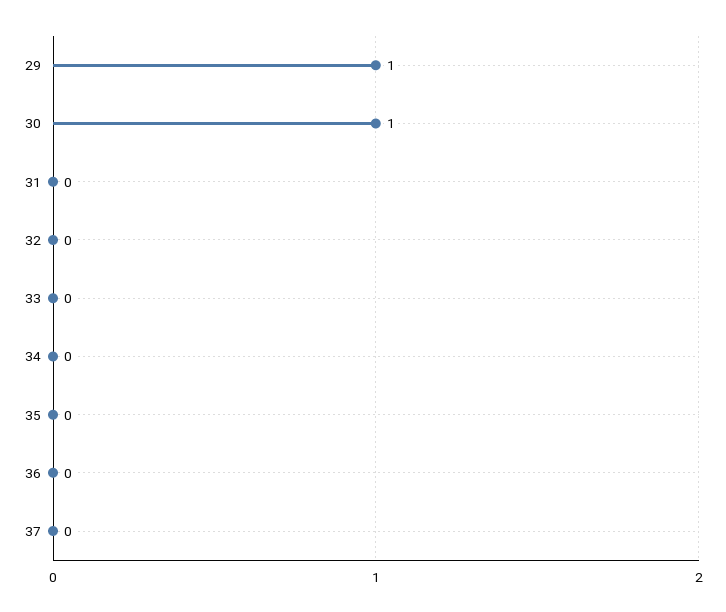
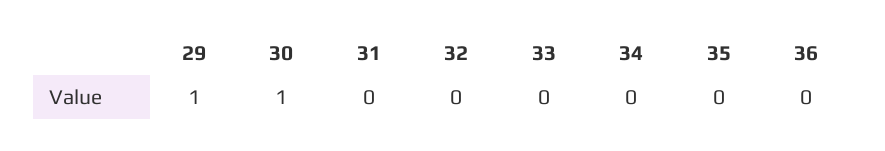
37: 0 -> none

